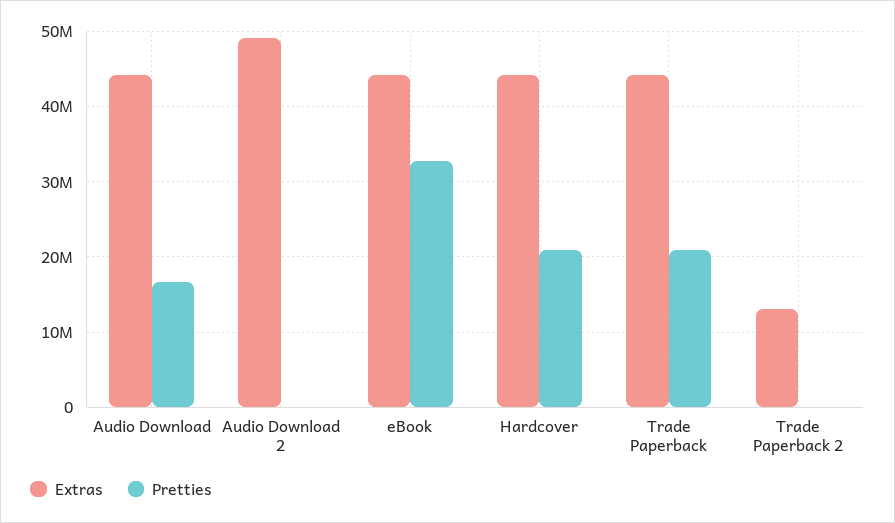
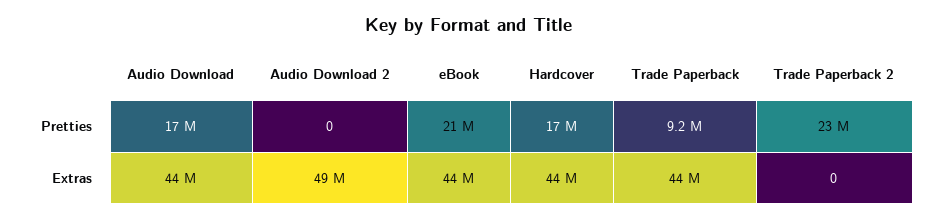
Pretties, eBook: 33000000 -> 21000000
Pretties, Hardcover: 21000000 -> 17000000
Pretties, Trade Paperback: 21000000 -> 9200000
Extras, Trade Paperback 2: 13000000 -> 0
Pretties, Trade Paperback 2: 0 -> 23000000

